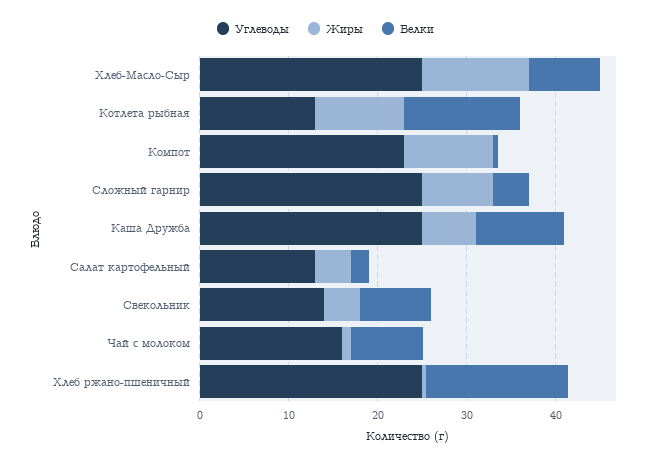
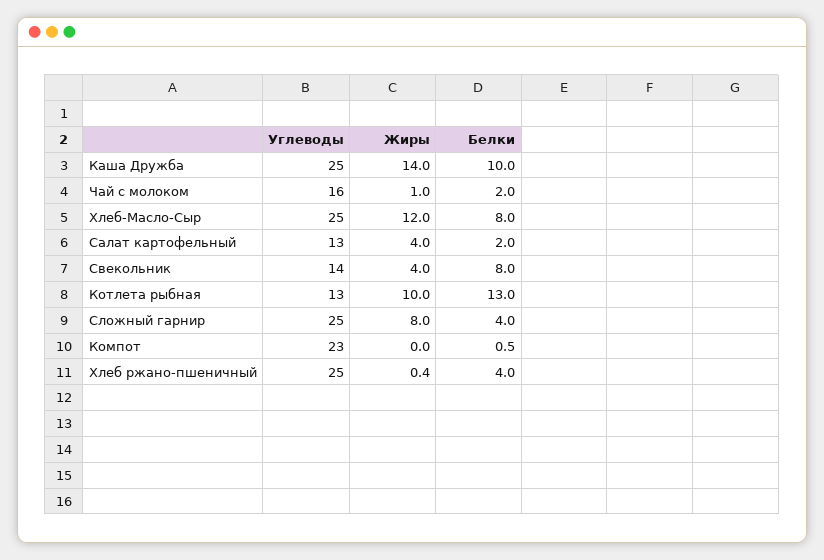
Жиры, Компот: 10 -> 0
Жиры, Каша Дружба: 6 -> 14
Белки, Чай с молоком: 8 -> 2
Белки, Хлеб ржано-пшеничный: 16 -> 4

